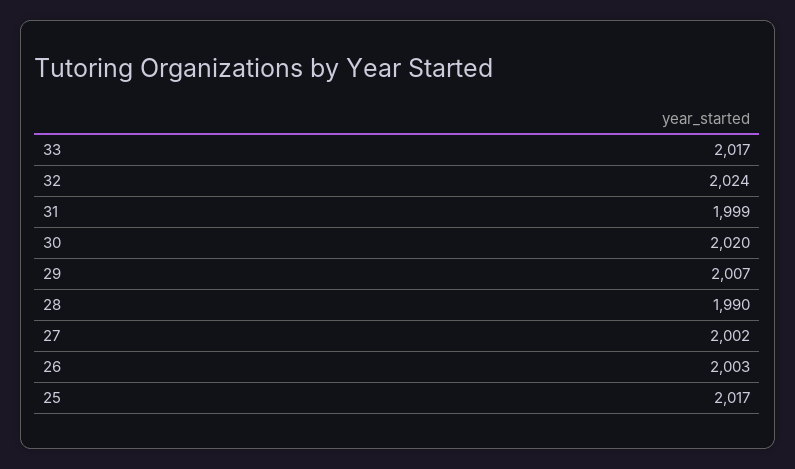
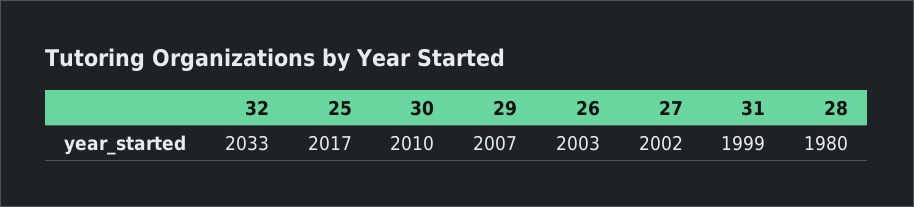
33: 2017 -> none
32: 2024 -> 2033
30: 2020 -> 2010
28: 1990 -> 1980

